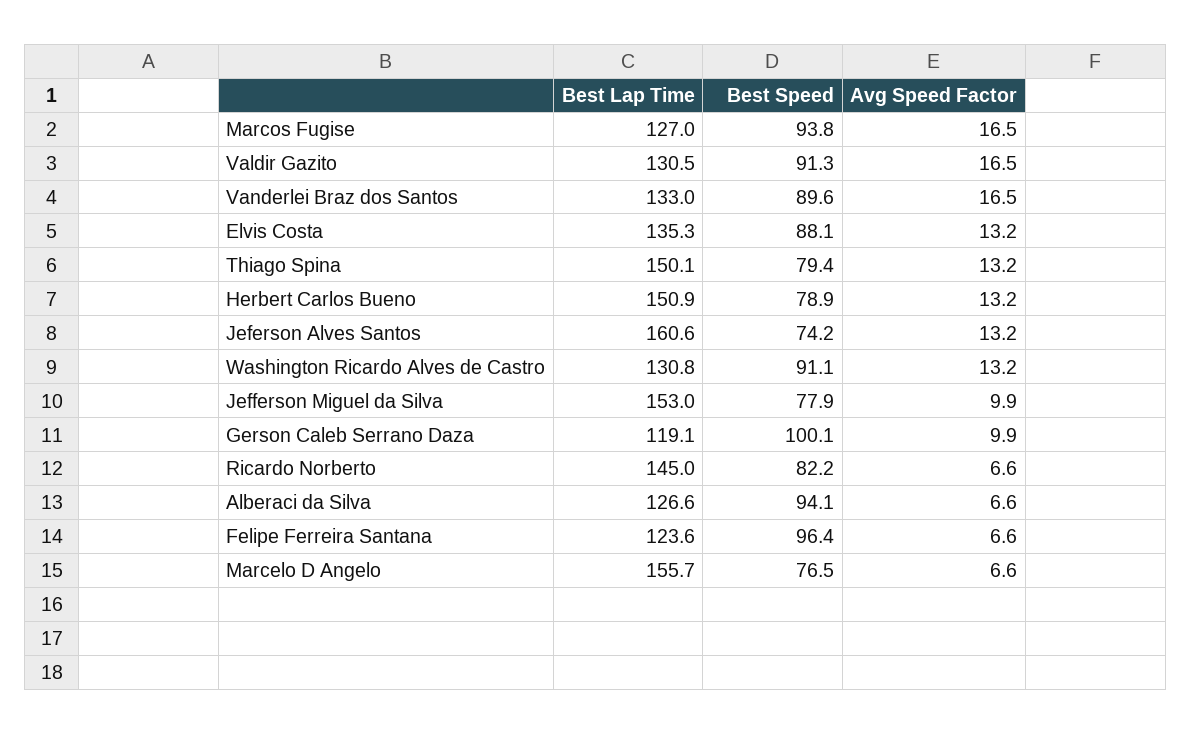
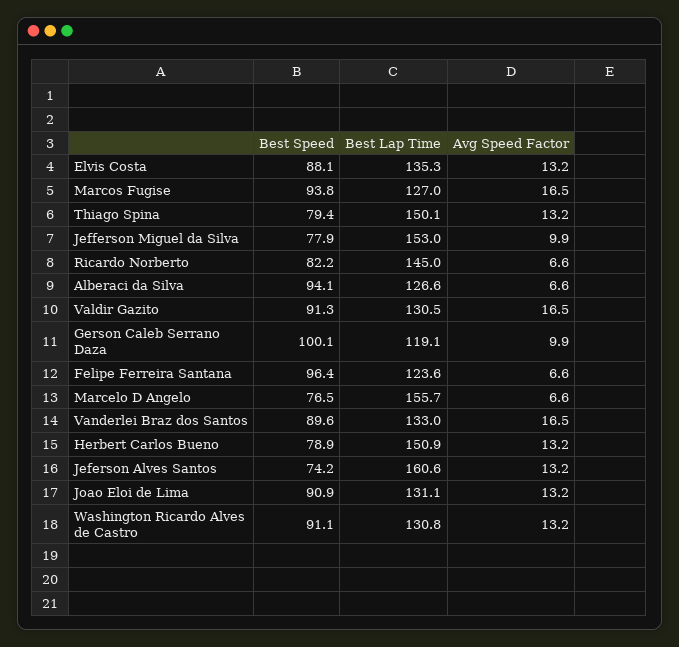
Best Speed, Joao Eloi de Lima: none -> 90.9
Best Lap Time, Joao Eloi de Lima: none -> 131.1
Avg Speed Factor, Joao Eloi de Lima: none -> 13.2

